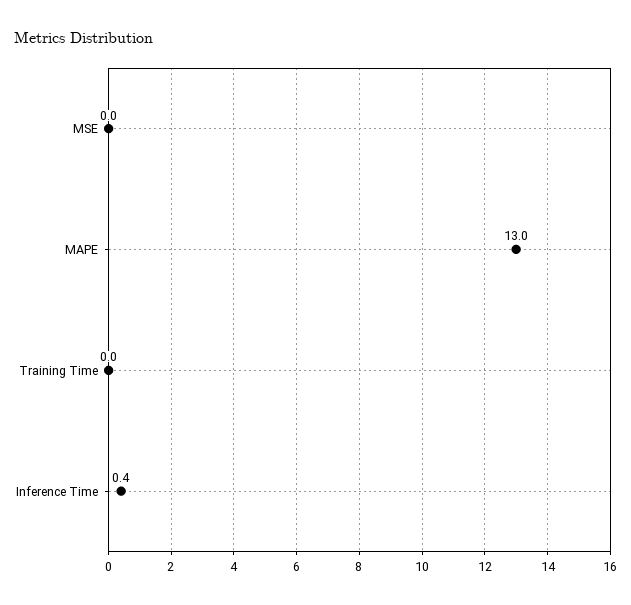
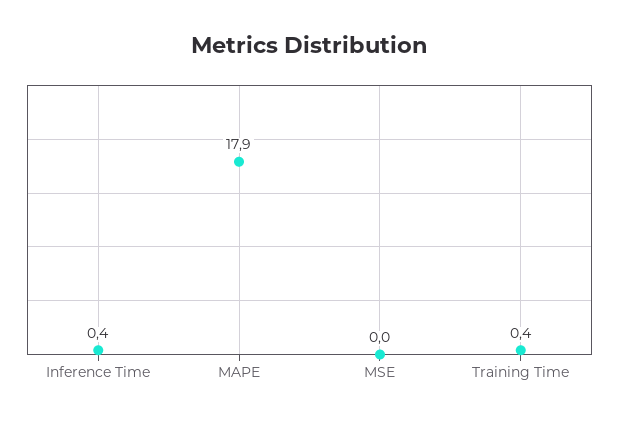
MAPE: 13 -> 17.9
Training Time: 0 -> 0.4

